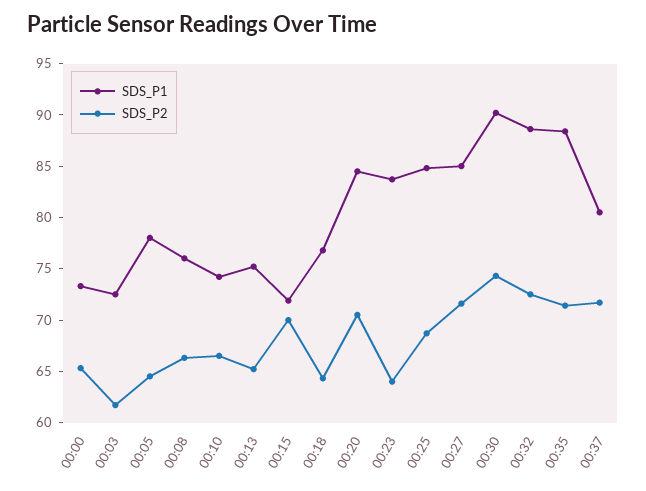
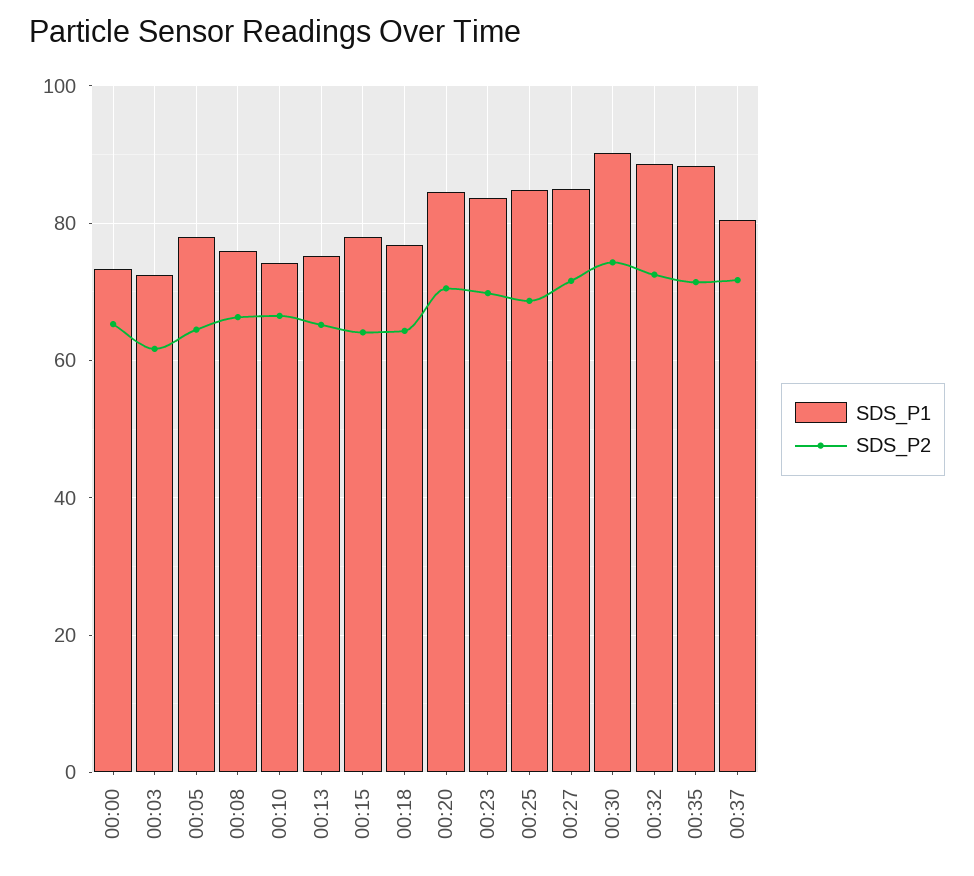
SDS_P1, 00:15: 72 -> 78
SDS_P2, 00:15: 70 -> 64
SDS_P2, 00:23: 64 -> 70

